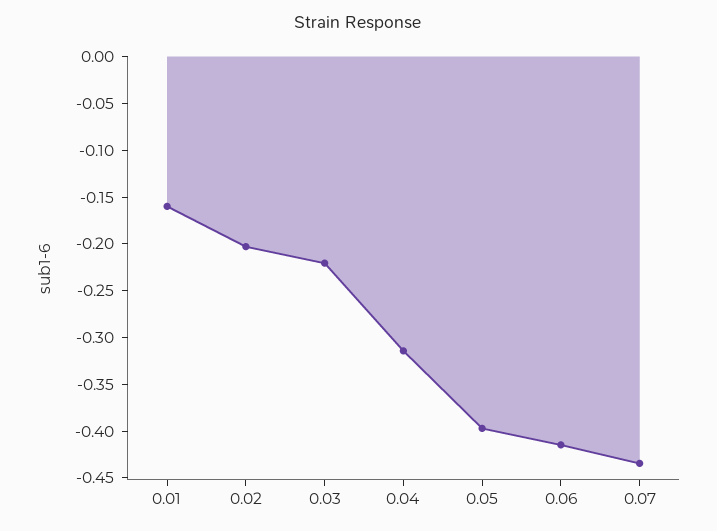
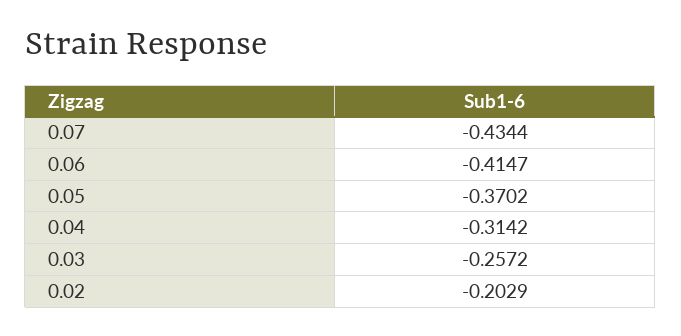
0.01: -0.16 -> none
0.03: -0.22 -> -0.2572
0.05: -0.4 -> -0.3702

